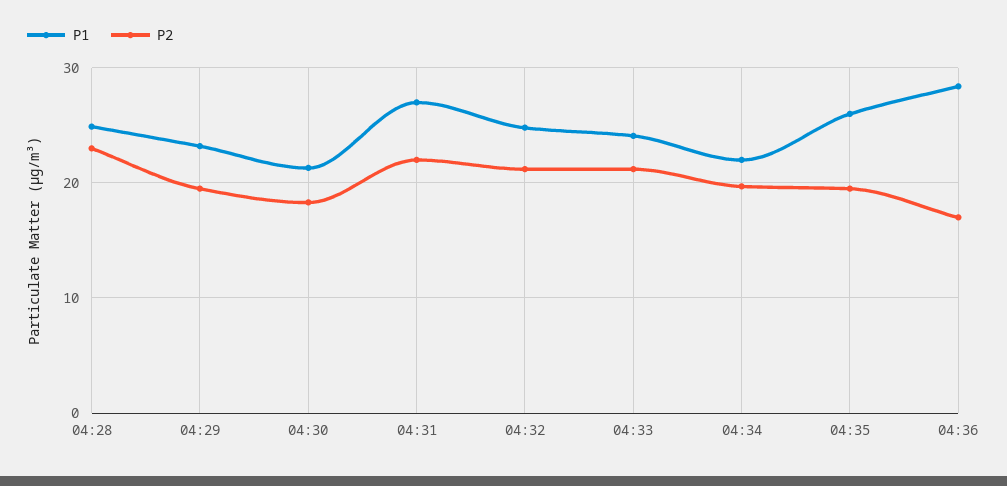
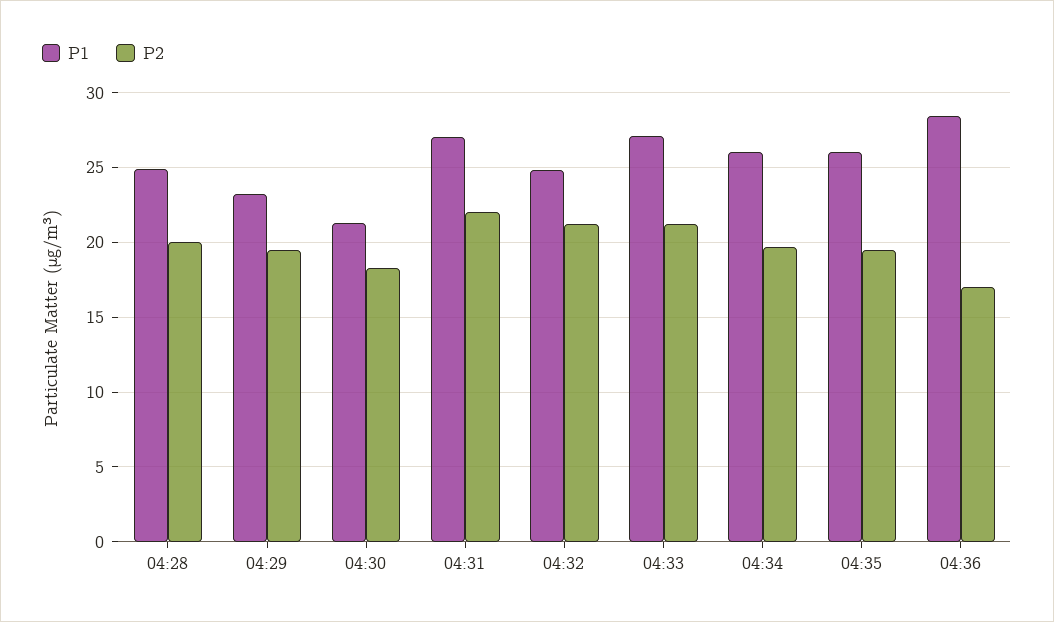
P2, 04:28: 23 -> 20
P1, 04:33: 24 -> 27
P1, 04:34: 22 -> 26

